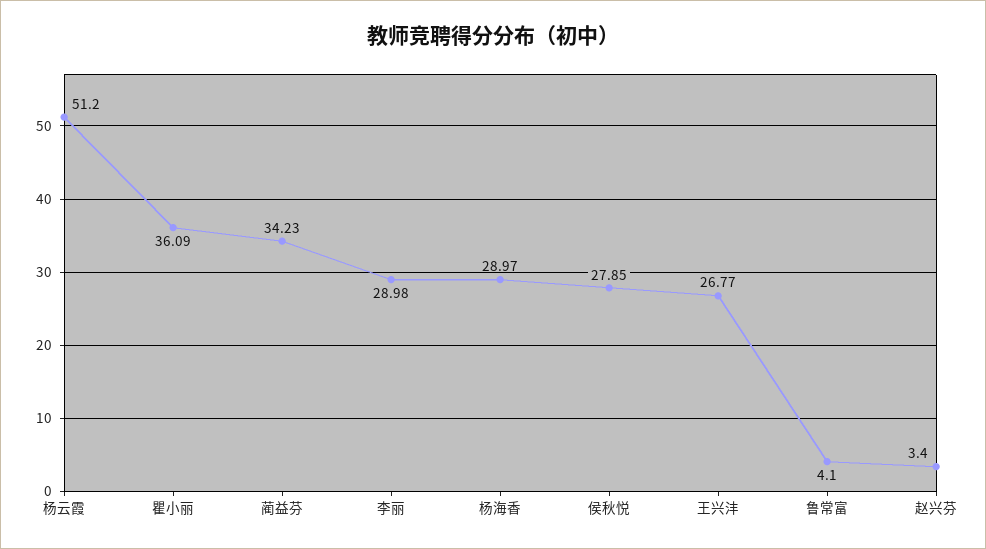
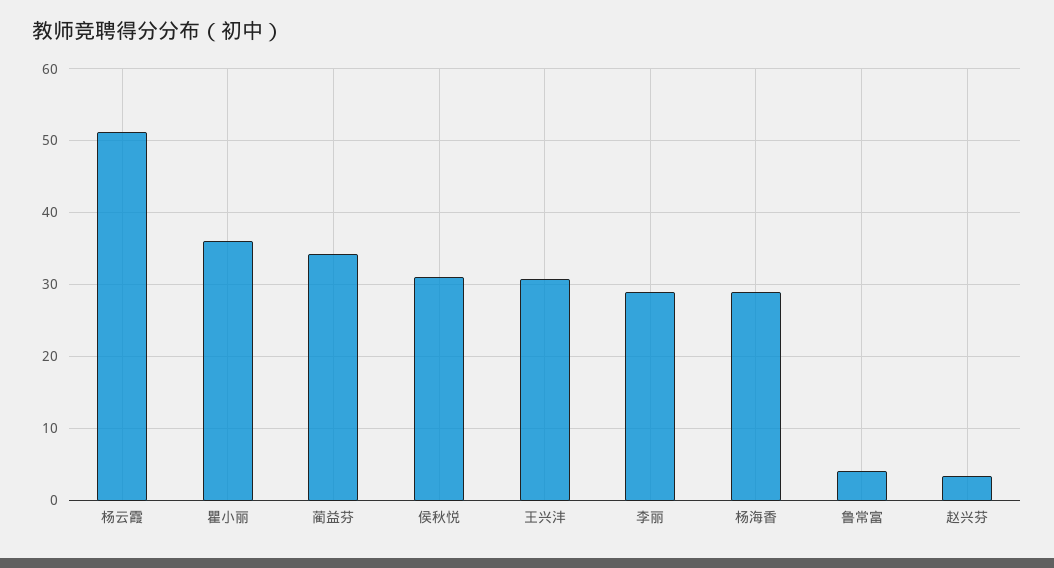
侯秋悦: 27.85 -> 31
王兴沣: 26.77 -> 31

